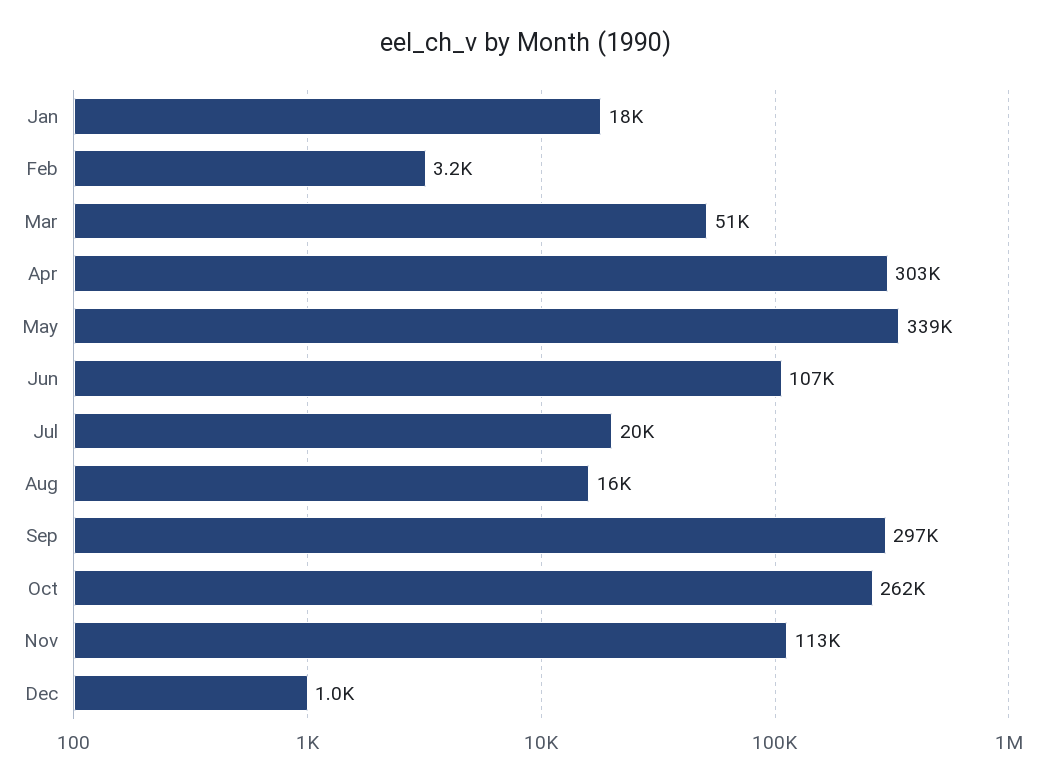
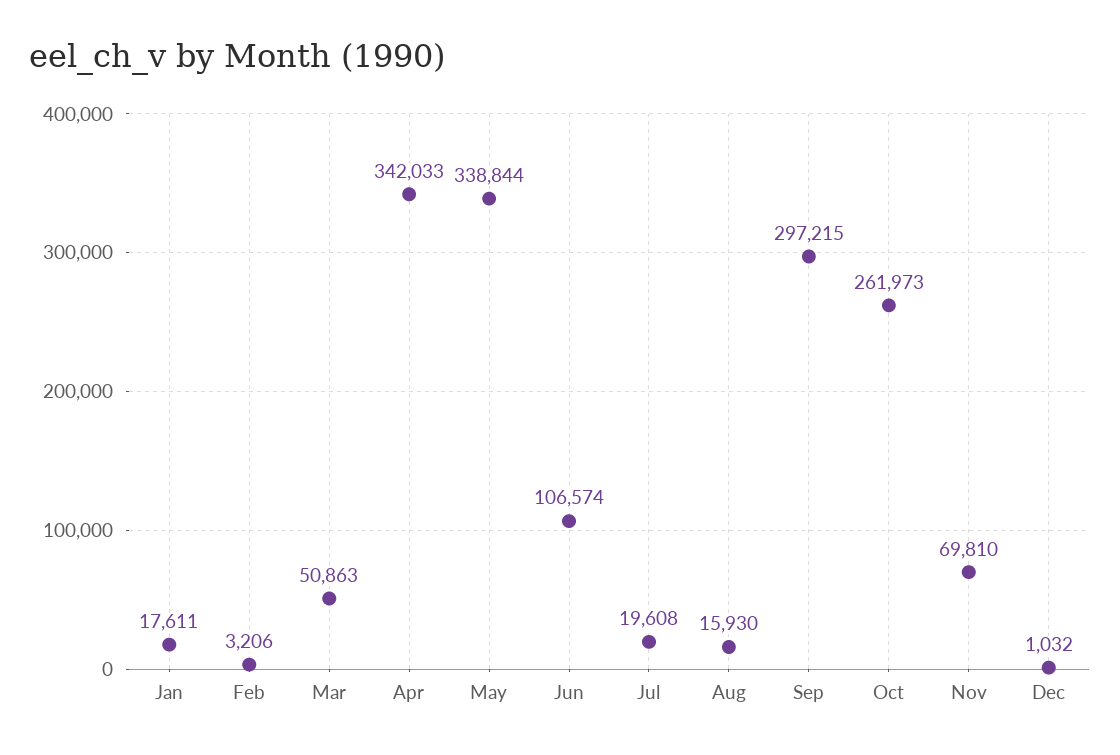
Apr: 303000 -> 342033
Nov: 113000 -> 69810

